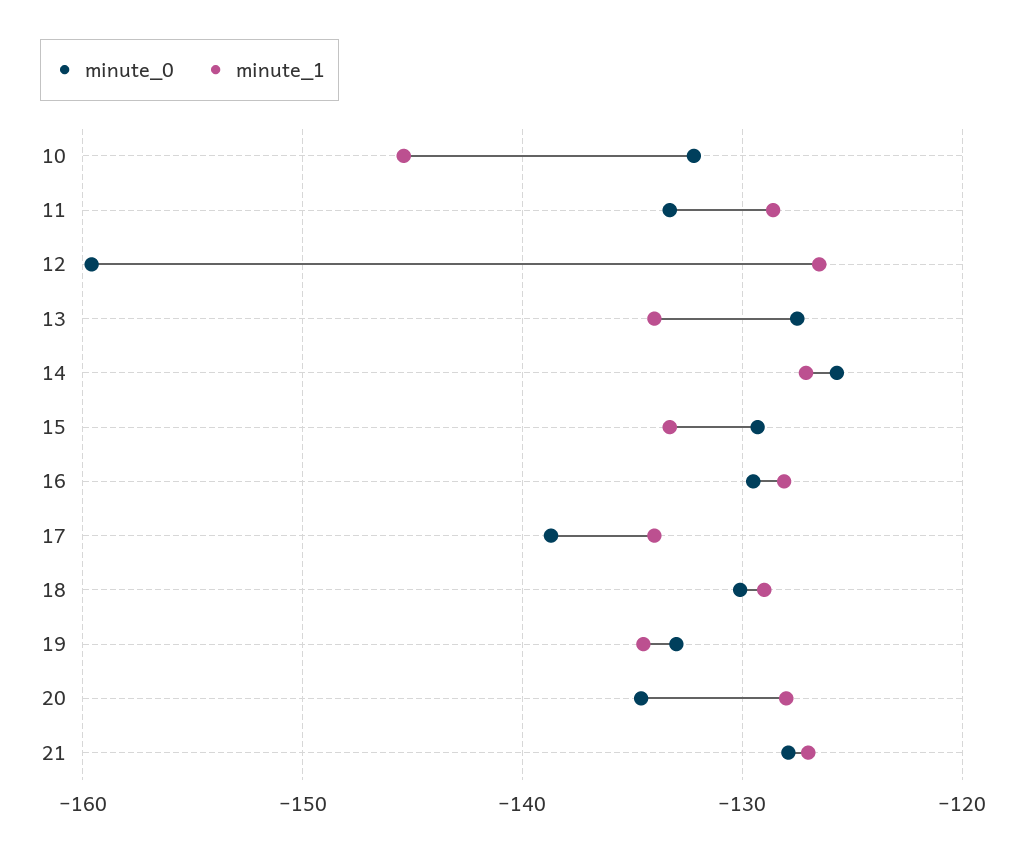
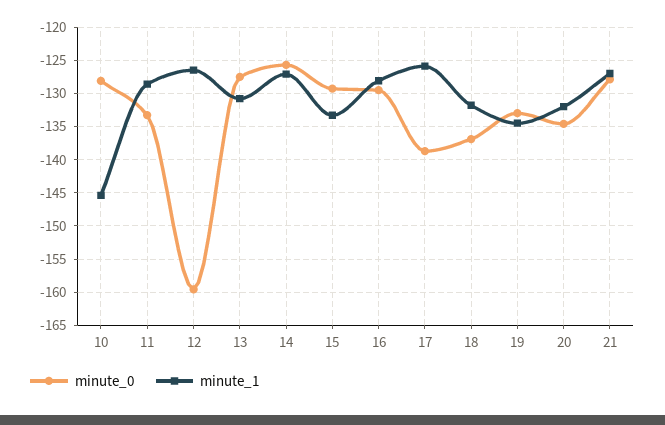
minute_0, 10: -132 -> -128
minute_1, 13: -134 -> -131
minute_1, 17: -134 -> -126
minute_0, 18: -130 -> -137
minute_1, 18: -129 -> -132
minute_1, 20: -128 -> -132

